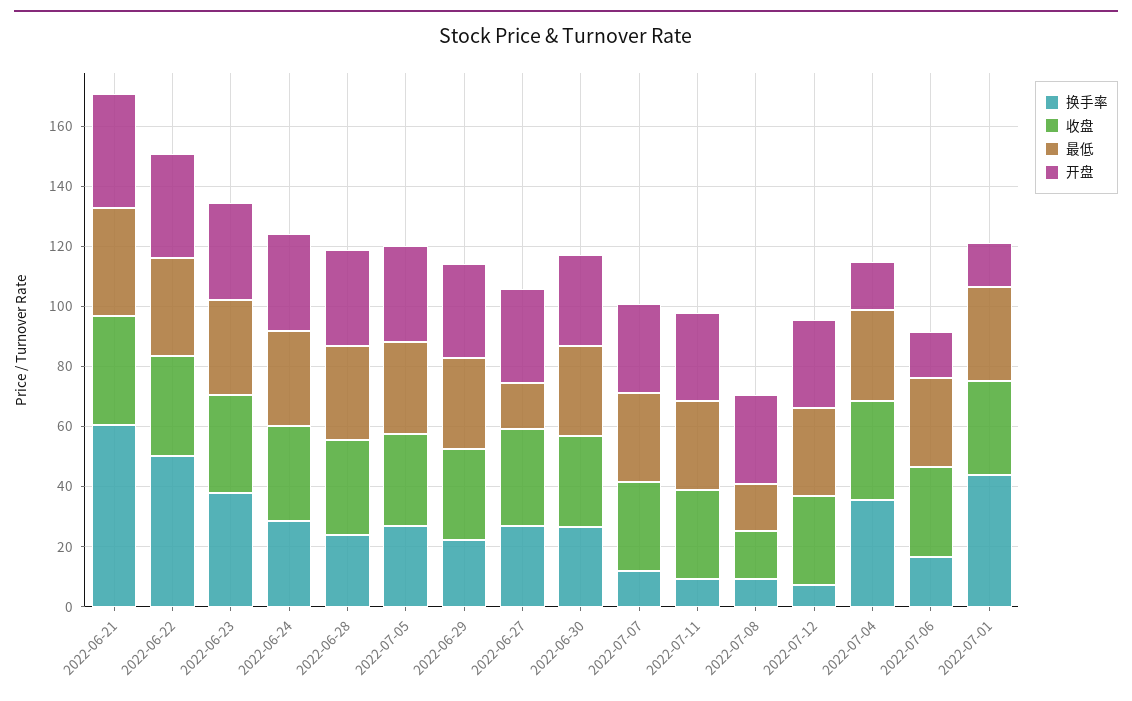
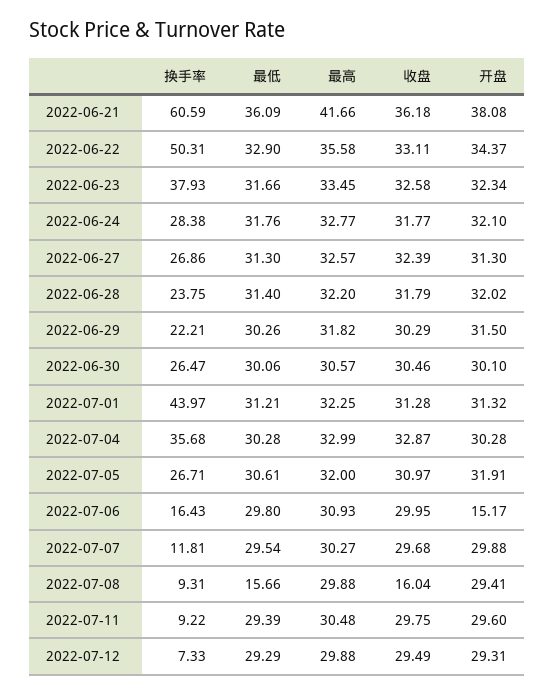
最低, 2022-06-27: 15 -> 31.3
开盘, 2022-07-04: 15 -> 30.28
开盘, 2022-07-01: 15 -> 31.32
最高, 2022-06-21: none -> 41.66
最高, 2022-06-22: none -> 35.58
最高, 2022-06-23: none -> 33.45
最高, 2022-06-24: none -> 32.77
最高, 2022-06-27: none -> 32.57
最高, 2022-06-28: none -> 32.2
最高, 2022-06-29: none -> 31.82
最高, 2022-06-30: none -> 30.57
最高, 2022-07-01: none -> 32.25
最高, 2022-07-04: none -> 32.99
最高, 2022-07-05: none -> 32
最高, 2022-07-06: none -> 30.93
最高, 2022-07-07: none -> 30.27
最高, 2022-07-08: none -> 29.88
最高, 2022-07-11: none -> 30.48
最高, 2022-07-12: none -> 29.88

